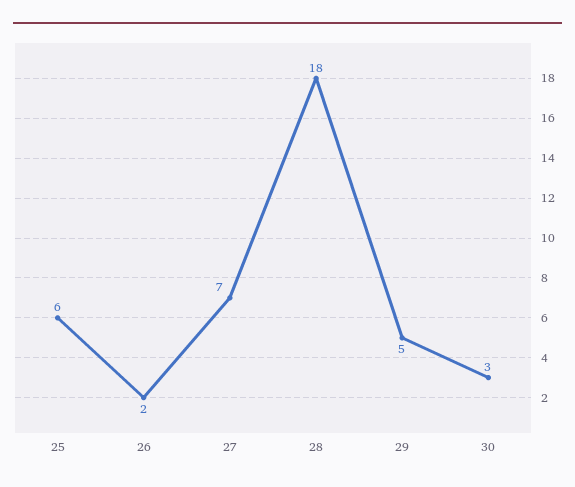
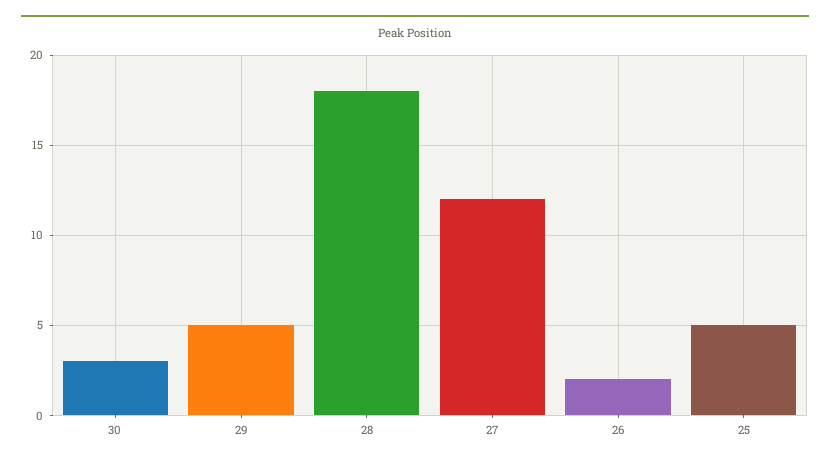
25: 6 -> 5
27: 7 -> 12

